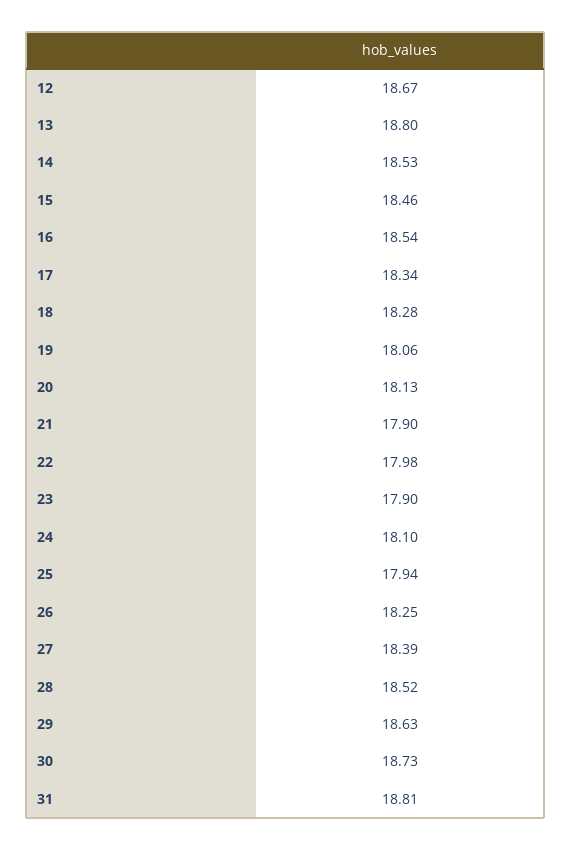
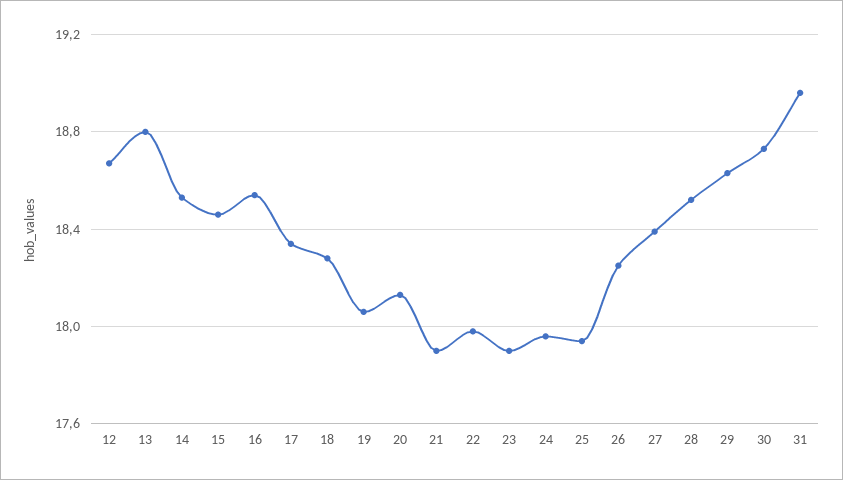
24: 18.1 -> 17.95
31: 18.81 -> 18.95

